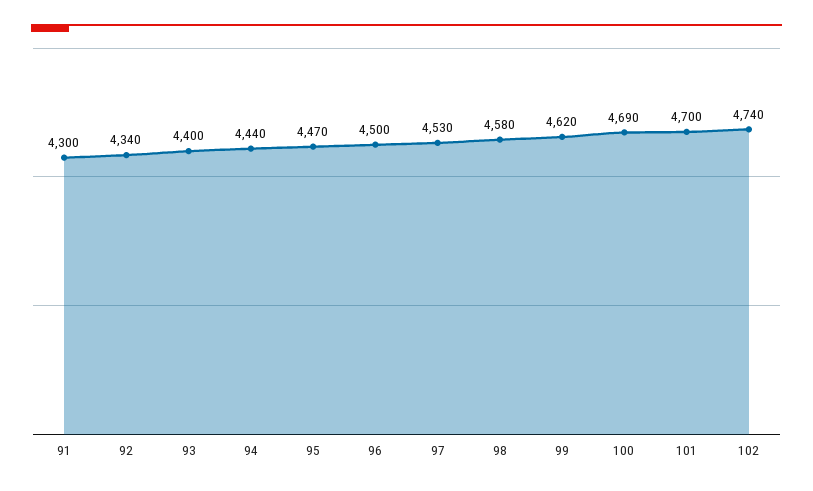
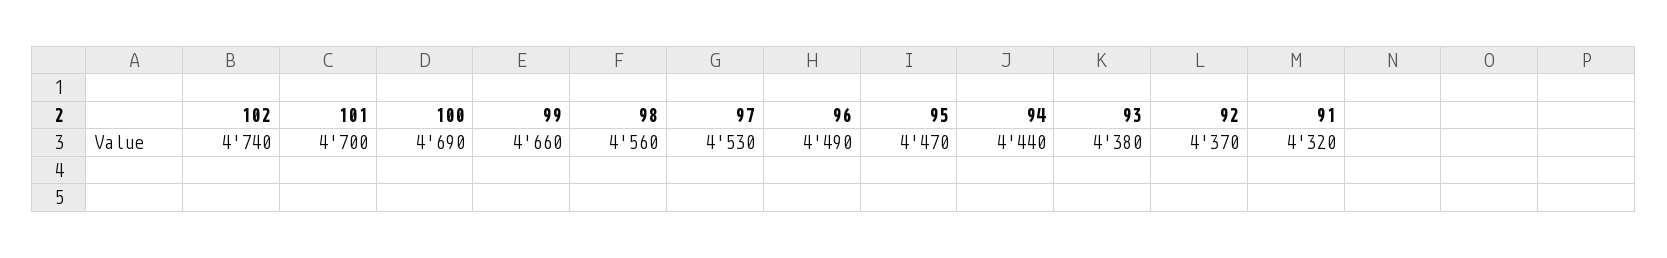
91: 4300 -> 4320
92: 4340 -> 4370
93: 4400 -> 4380
96: 4500 -> 4490
98: 4580 -> 4560
99: 4620 -> 4660

